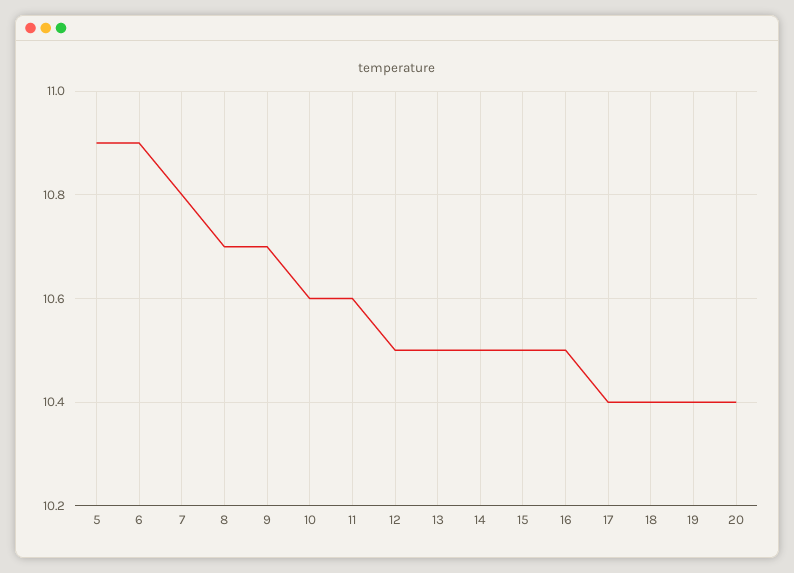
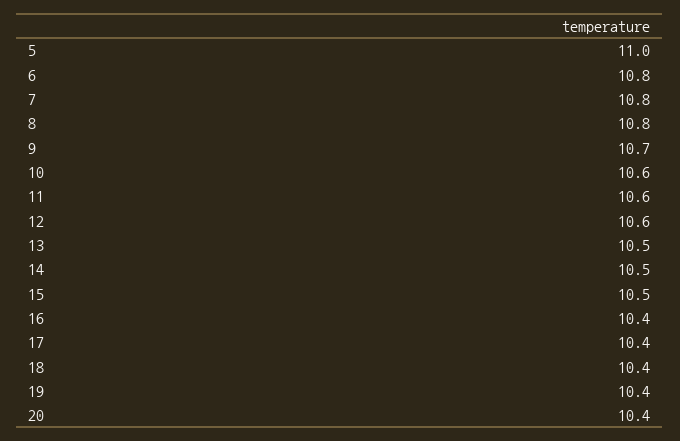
5: 10.9 -> 11
6: 10.9 -> 10.8
8: 10.7 -> 10.8
12: 10.5 -> 10.6
16: 10.5 -> 10.4

